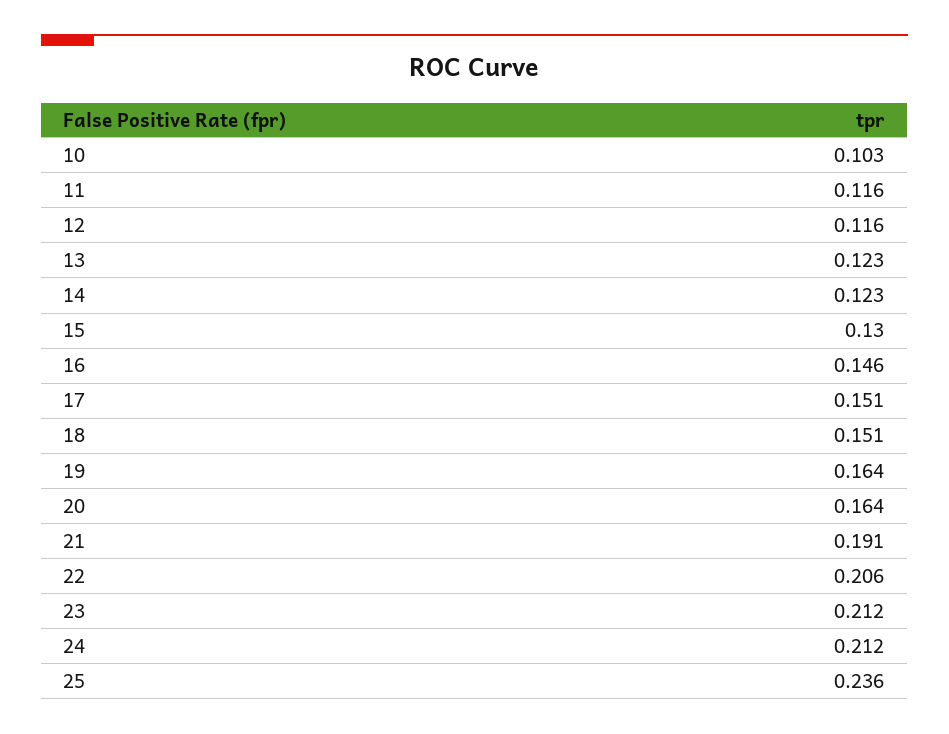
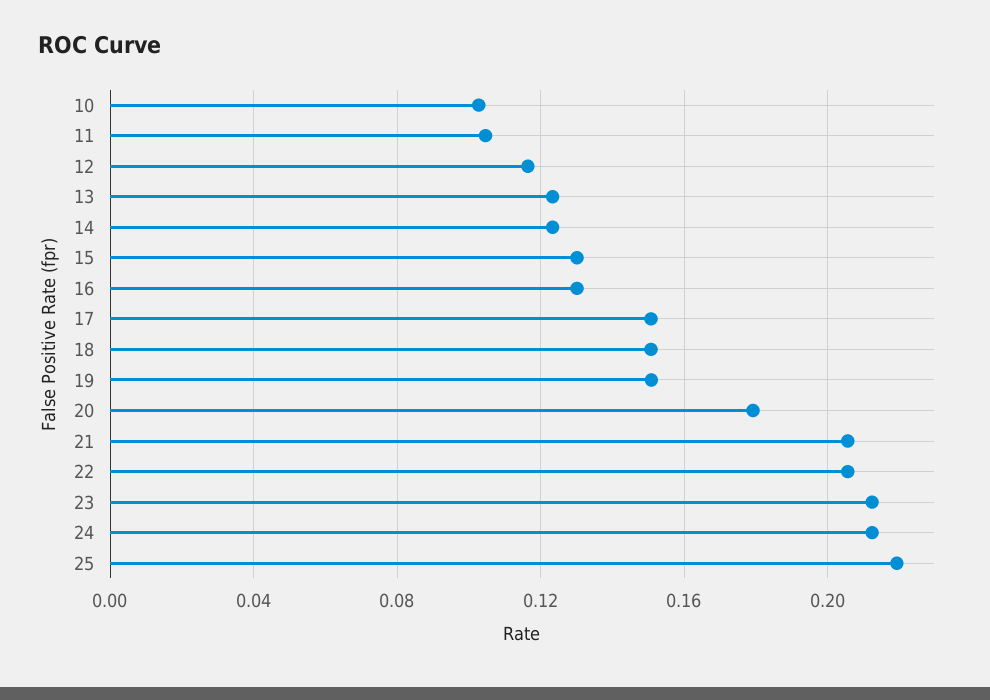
11: 0.116 -> 0.105
16: 0.146 -> 0.13
19: 0.164 -> 0.15
20: 0.164 -> 0.18
21: 0.191 -> 0.205
25: 0.236 -> 0.22

